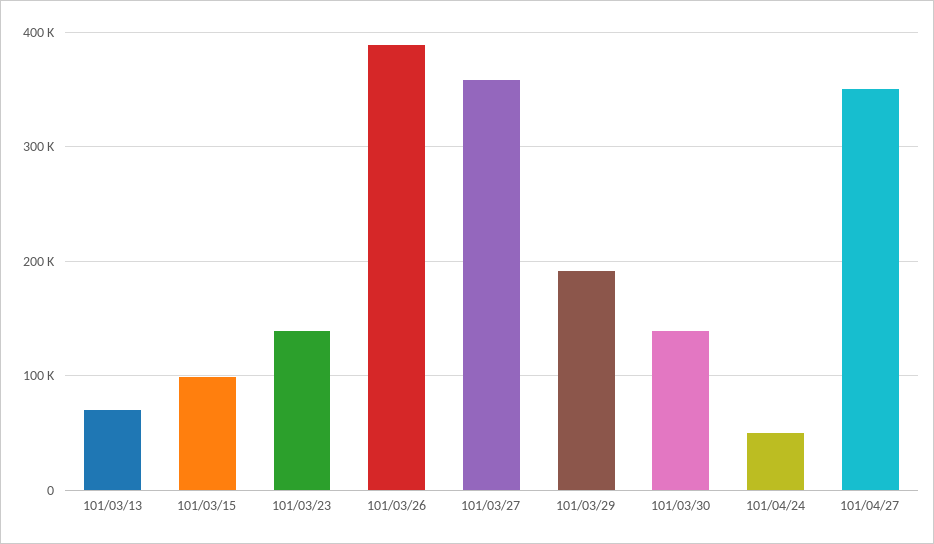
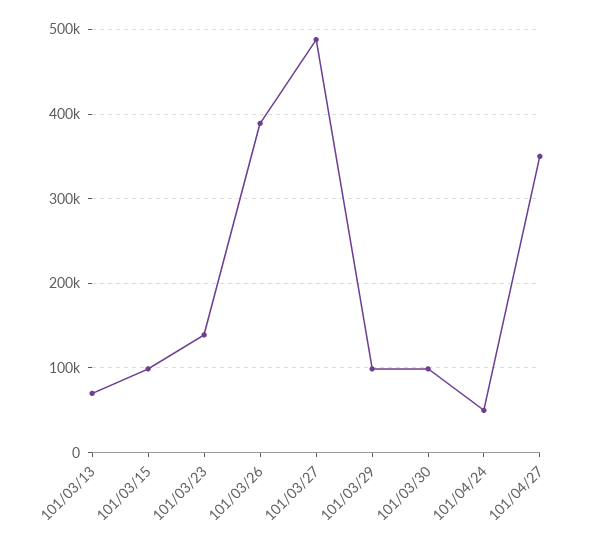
101/03/27: 360000 -> 490000
101/03/29: 190000 -> 100000
101/03/30: 140000 -> 100000

